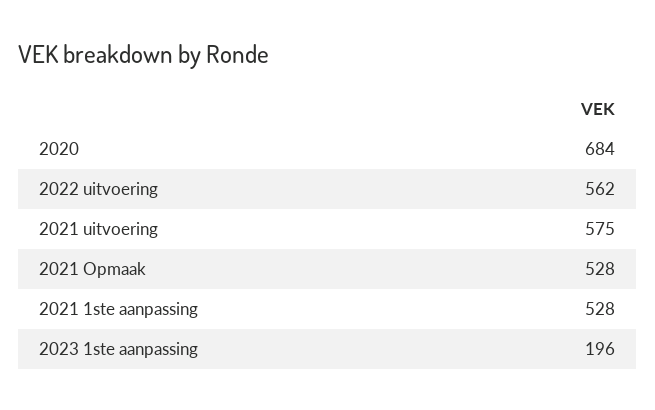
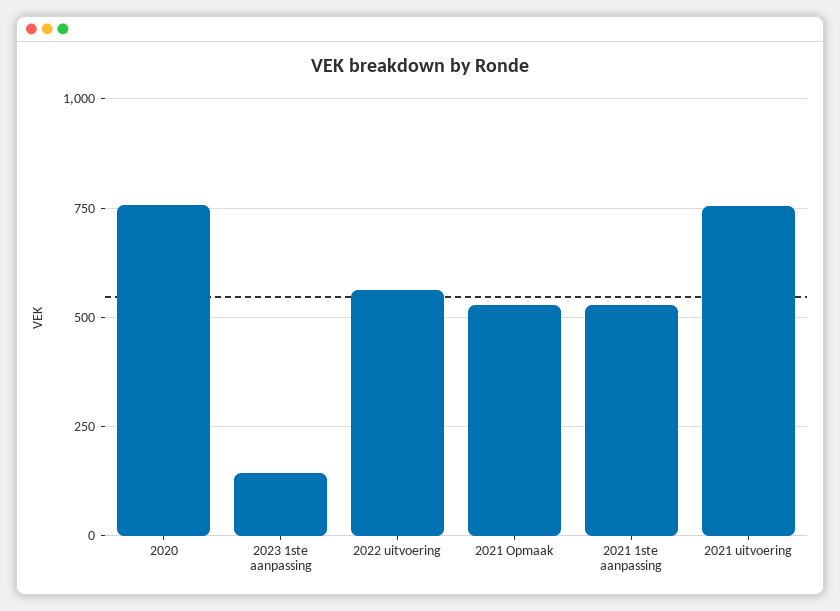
2020: 684 -> 750
2021 uitvoering: 575 -> 750
2023 1ste aanpassing: 196 -> 150

